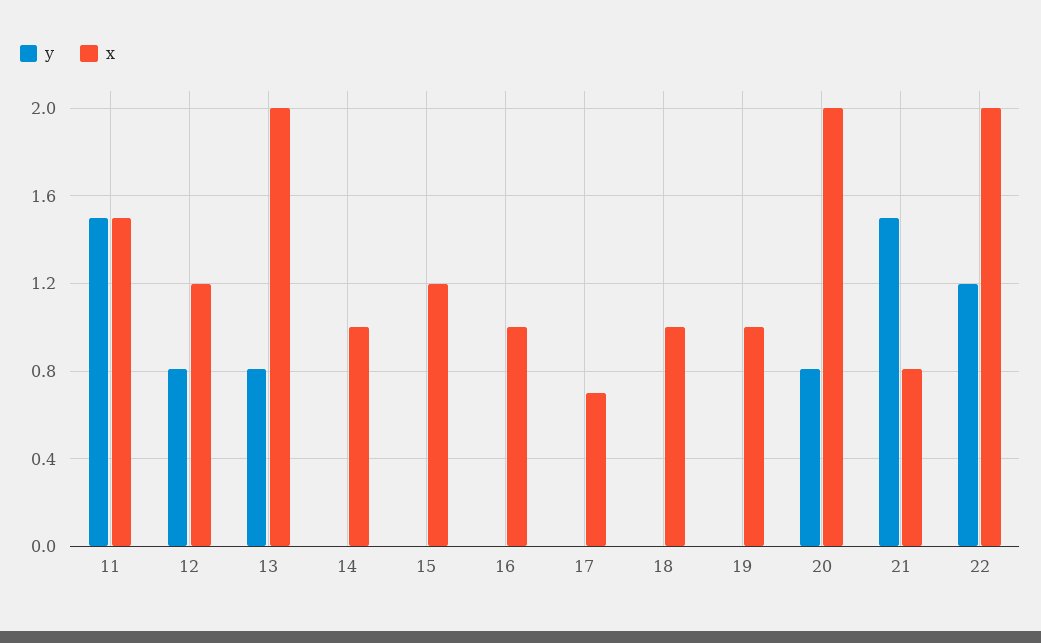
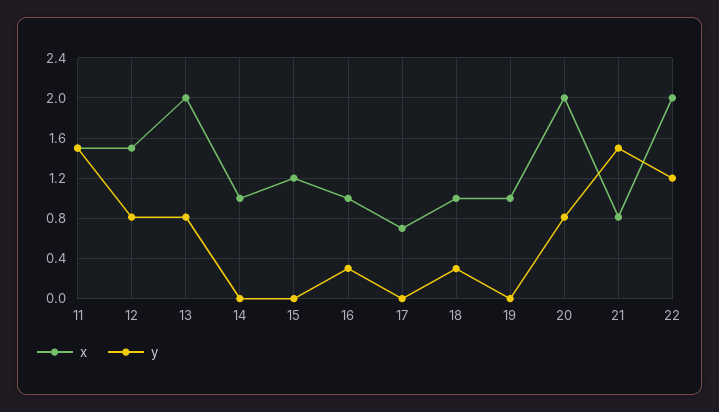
x, 12: 1.2 -> 1.5
y, 16: 0 -> 0.3
y, 18: 0 -> 0.3

